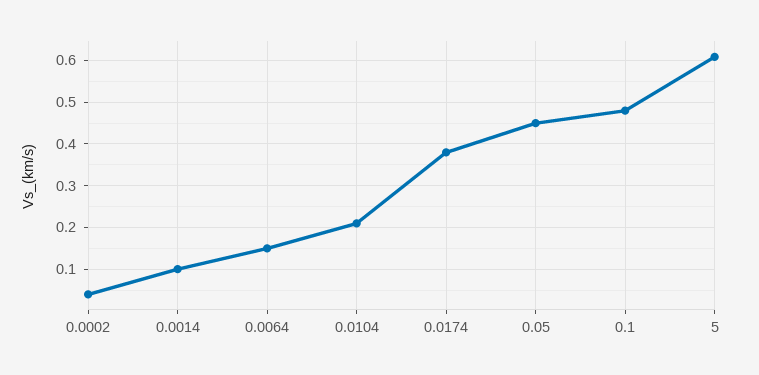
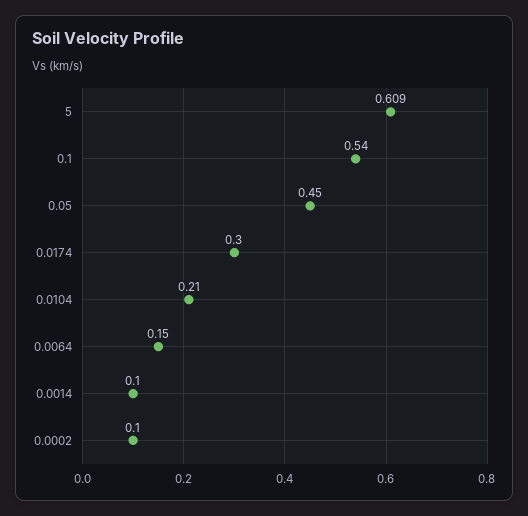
0.0002: 0.04 -> 0.1
0.0174: 0.38 -> 0.3
0.1: 0.48 -> 0.54

